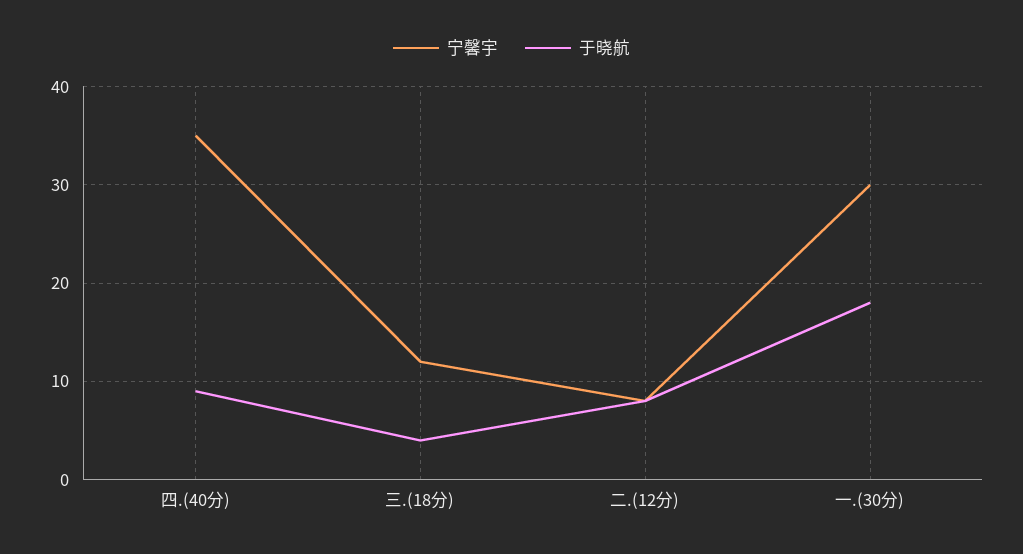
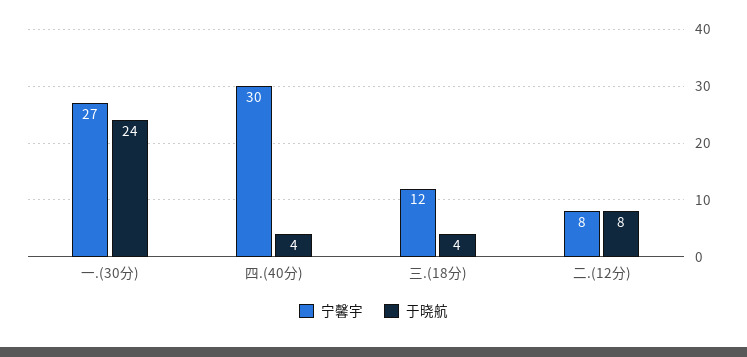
宁馨宇, 四.(40分): 35 -> 30
于晓航, 四.(40分): 9 -> 4
宁馨宇, 一.(30分): 30 -> 27
于晓航, 一.(30分): 18 -> 24

